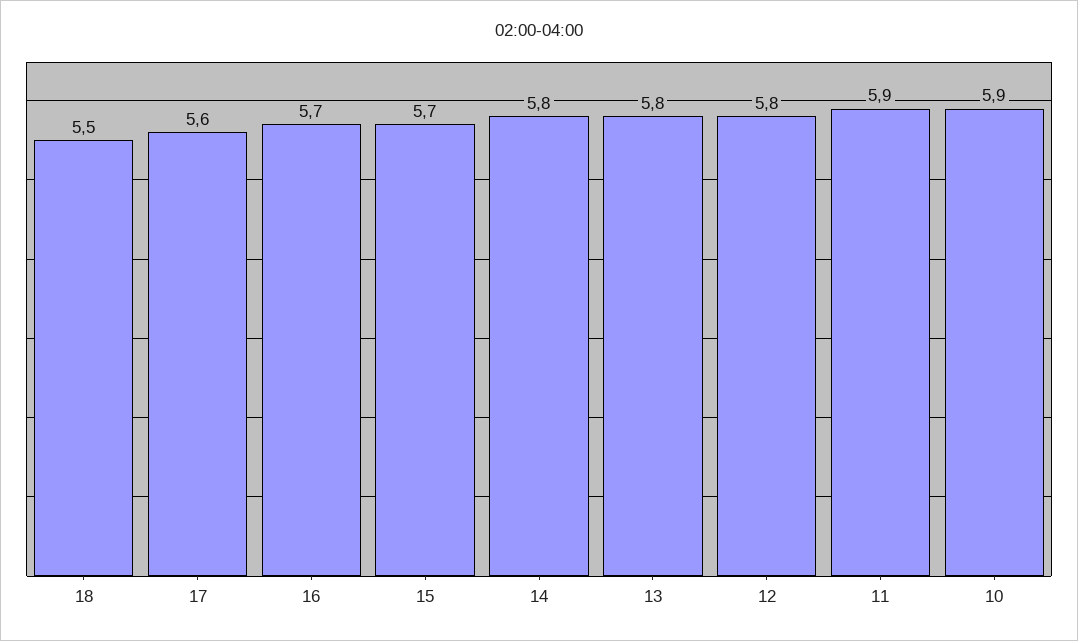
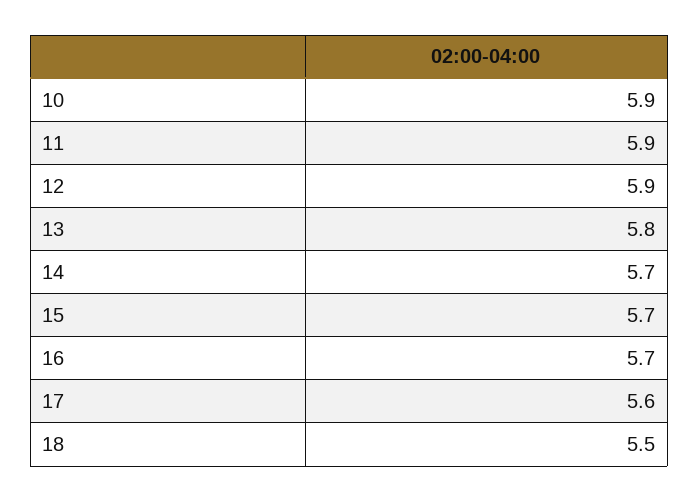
14: 5.8 -> 5.7
12: 5.8 -> 5.9

